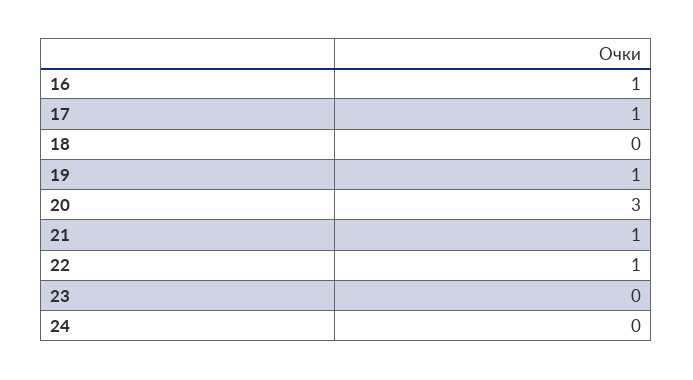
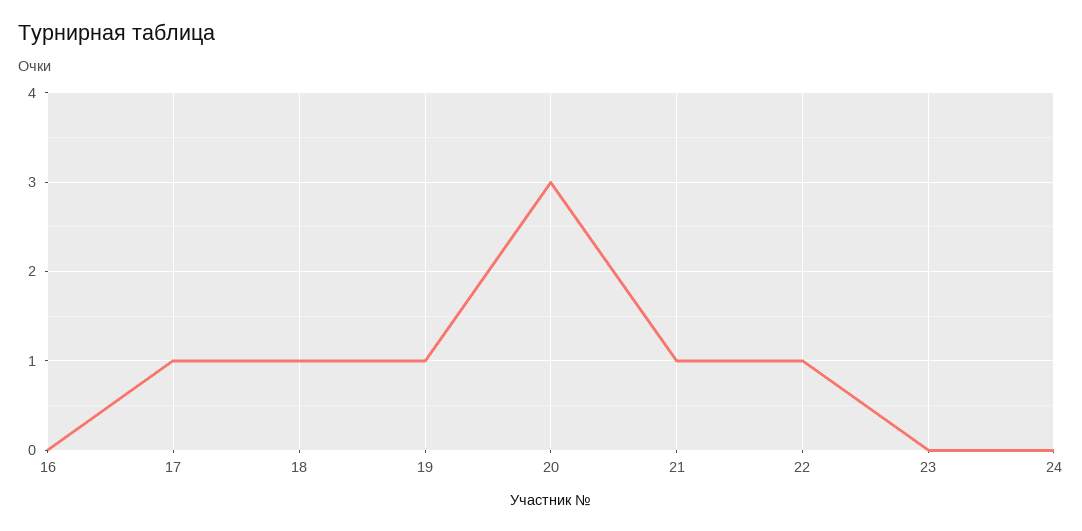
16: 1 -> 0
18: 0 -> 1

